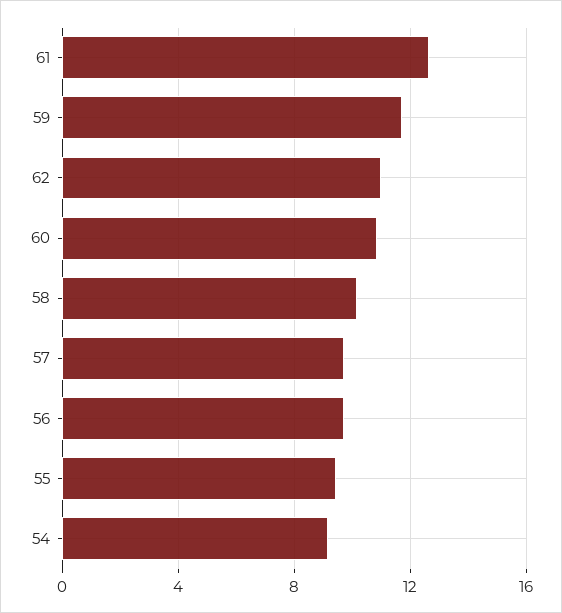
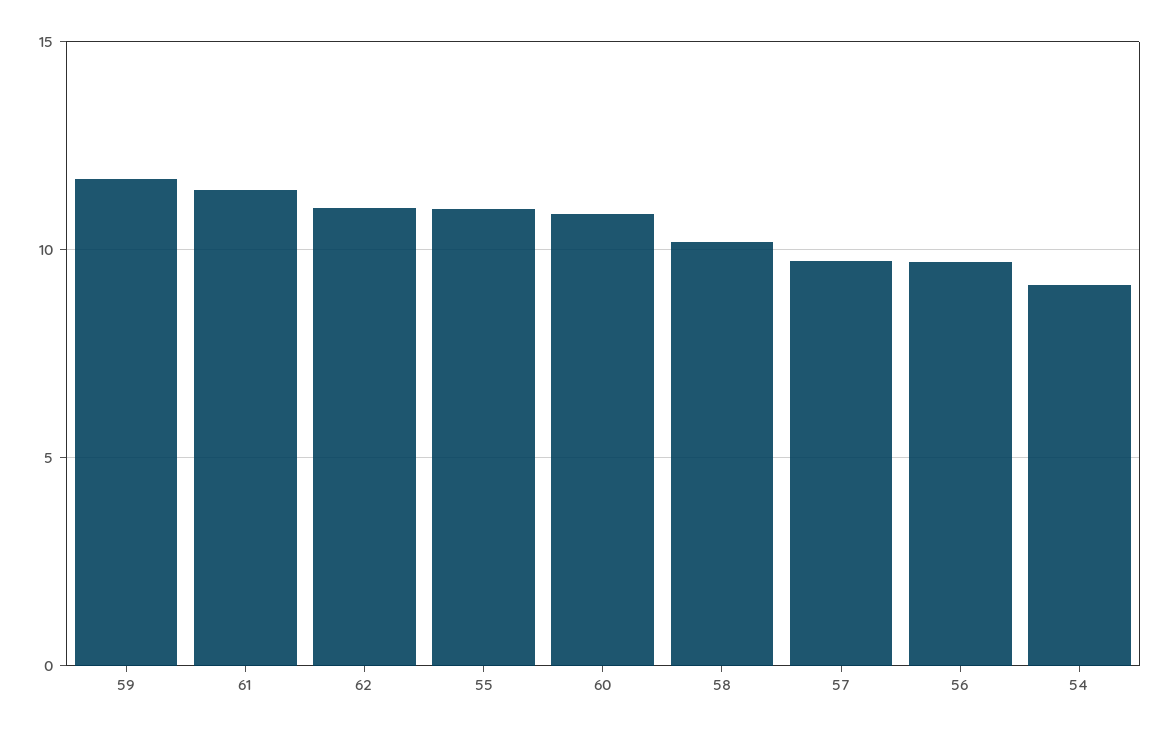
61: 12.5 -> 11.5
55: 9.5 -> 11

